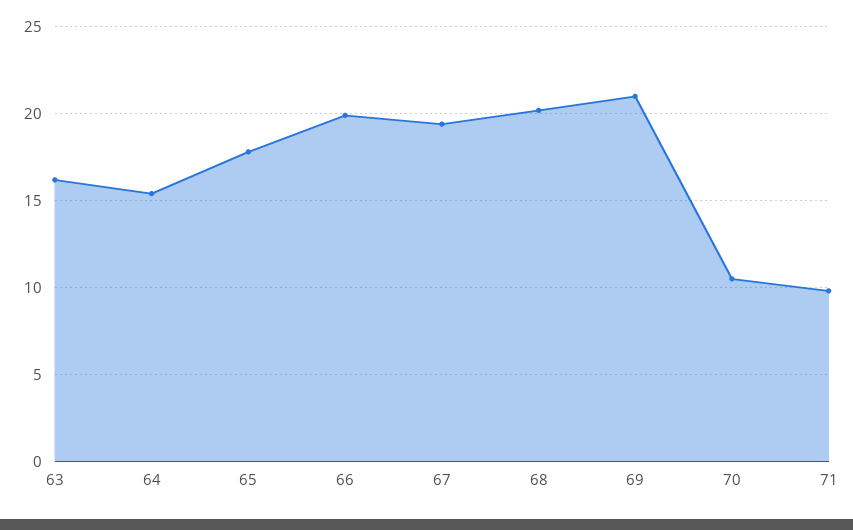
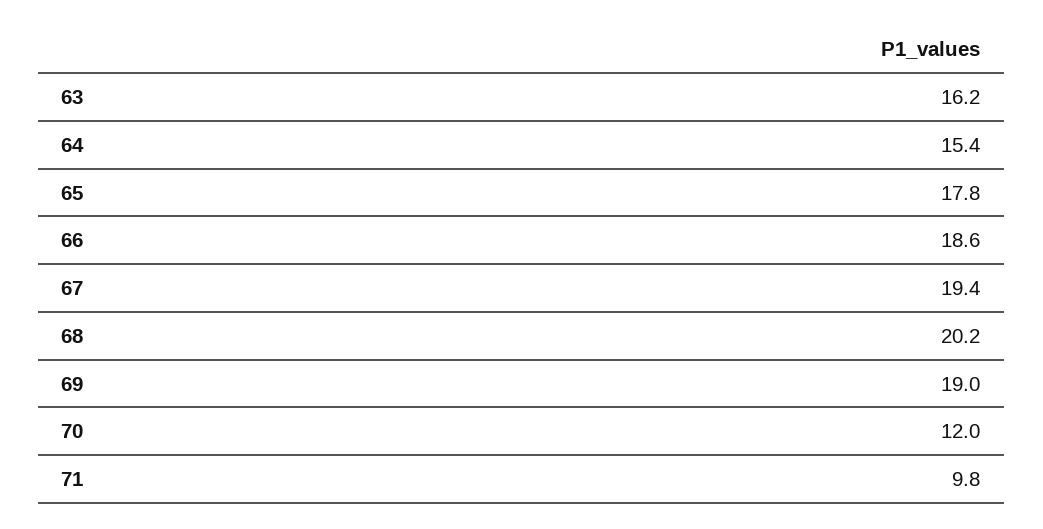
66: 20 -> 18.6
69: 21 -> 19
70: 10.5 -> 12

